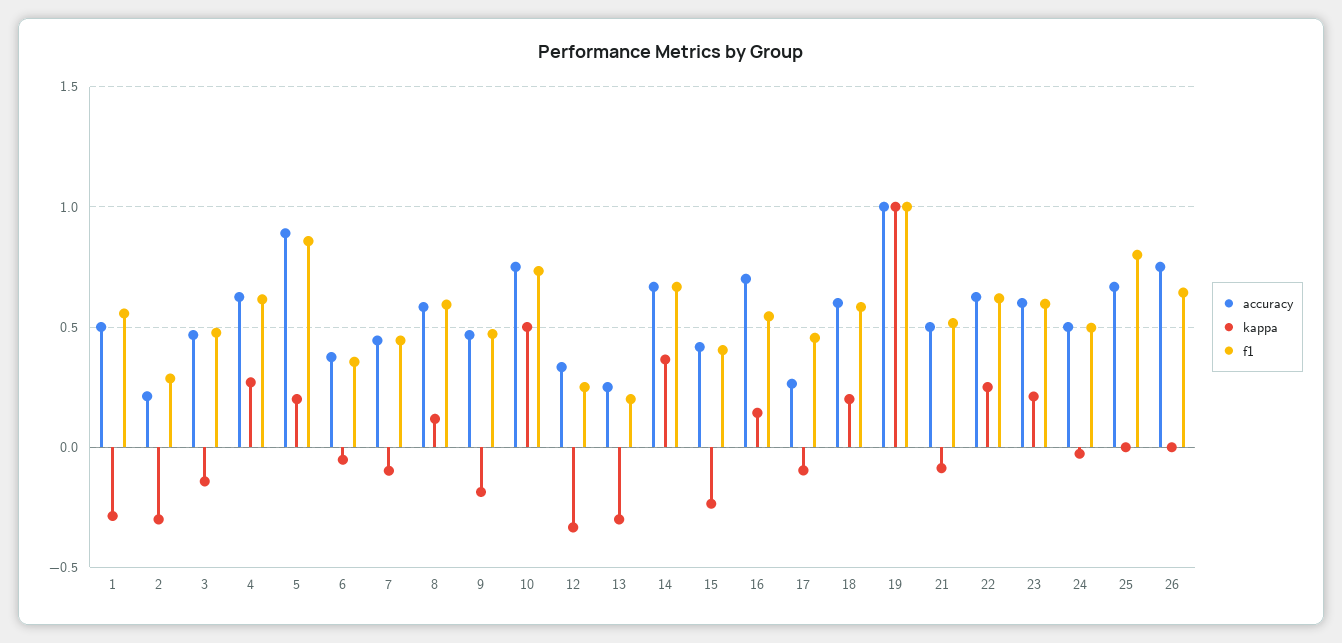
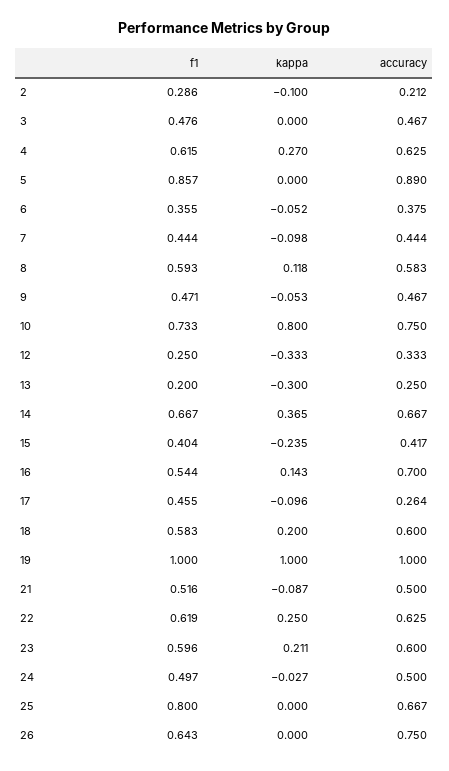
accuracy, 1: 0.5 -> none
kappa, 1: -0.3 -> none
f1, 1: 0.55 -> none
kappa, 2: -0.3 -> -0.1
kappa, 3: -0.15 -> 0
kappa, 5: 0.2 -> 0
kappa, 9: -0.2 -> -0.053
kappa, 10: 0.5 -> 0.8

